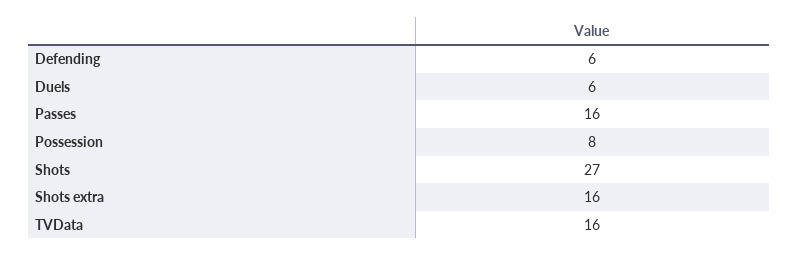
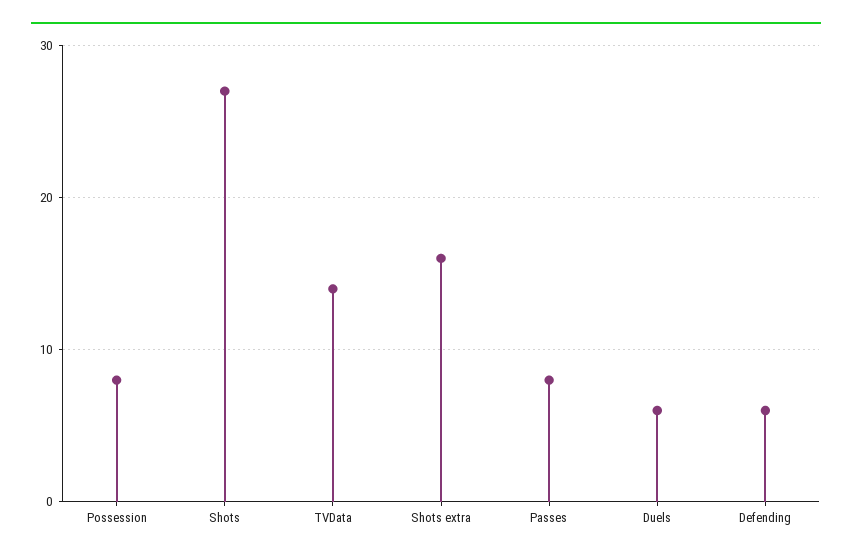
Passes: 16 -> 8
TVData: 16 -> 14

